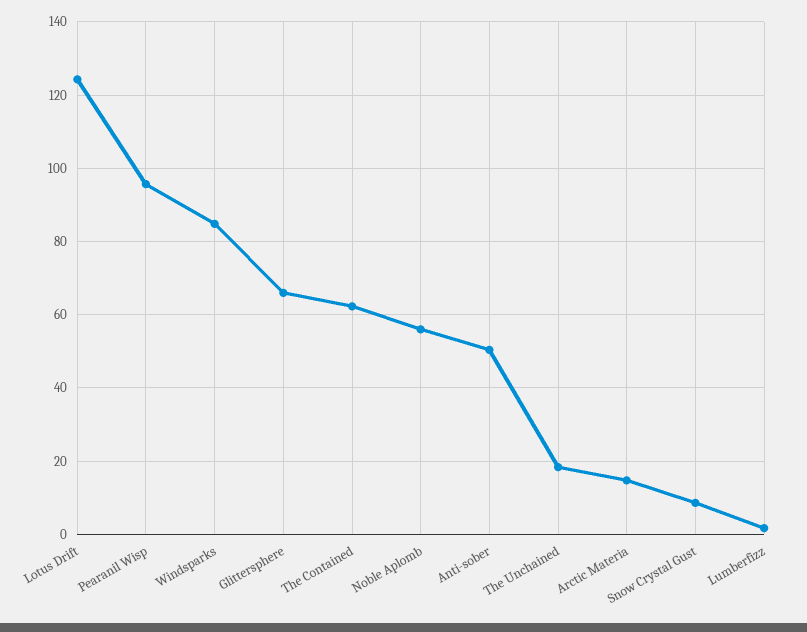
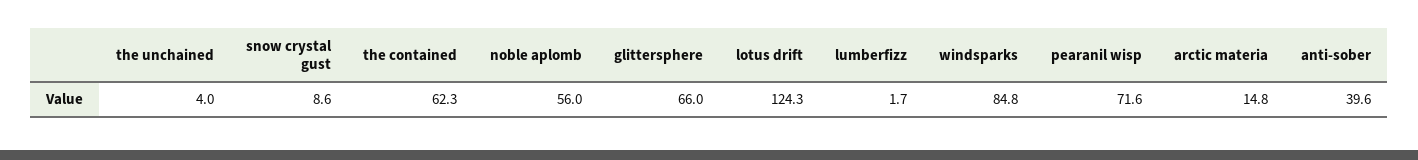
Pearanil Wisp: 96 -> 71.6
Anti-sober: 50 -> 39.6
The Unchained: 18 -> 4

